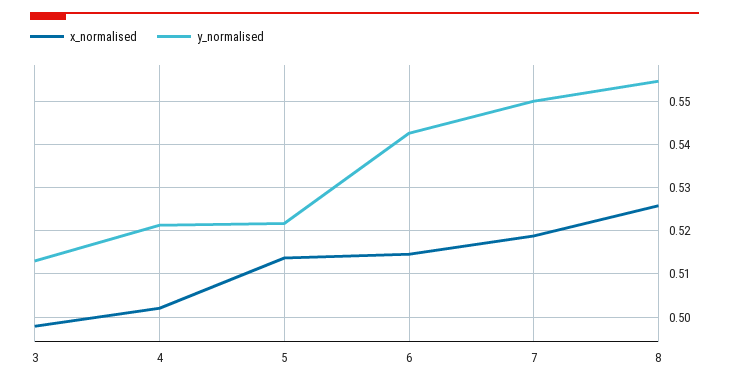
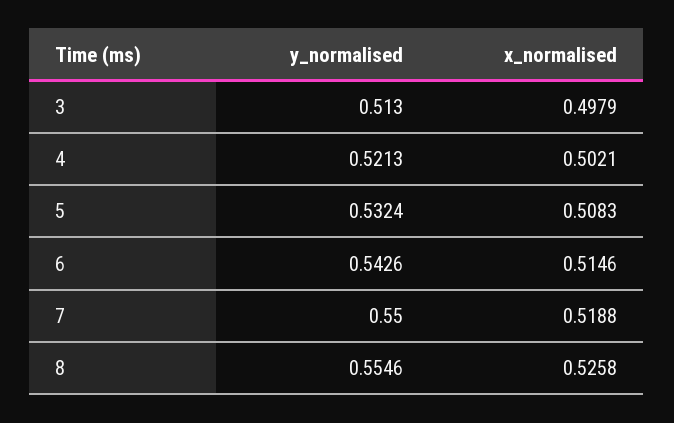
x_normalised, 5: 0.514 -> 0.5083
y_normalised, 5: 0.522 -> 0.5324

